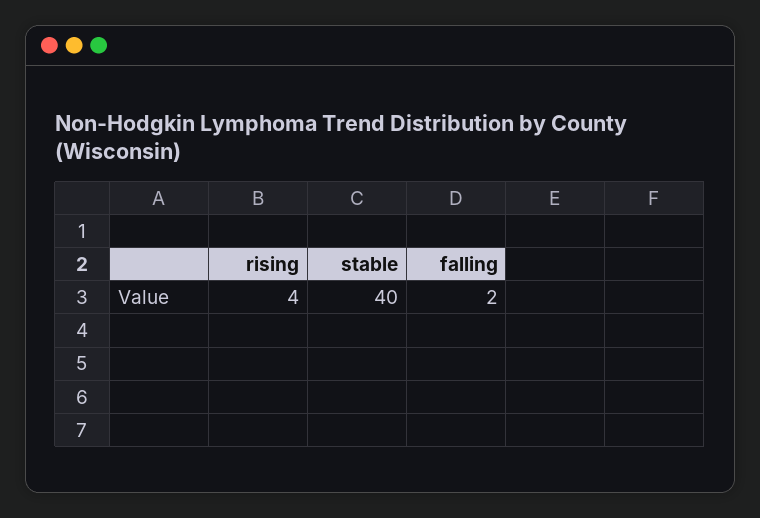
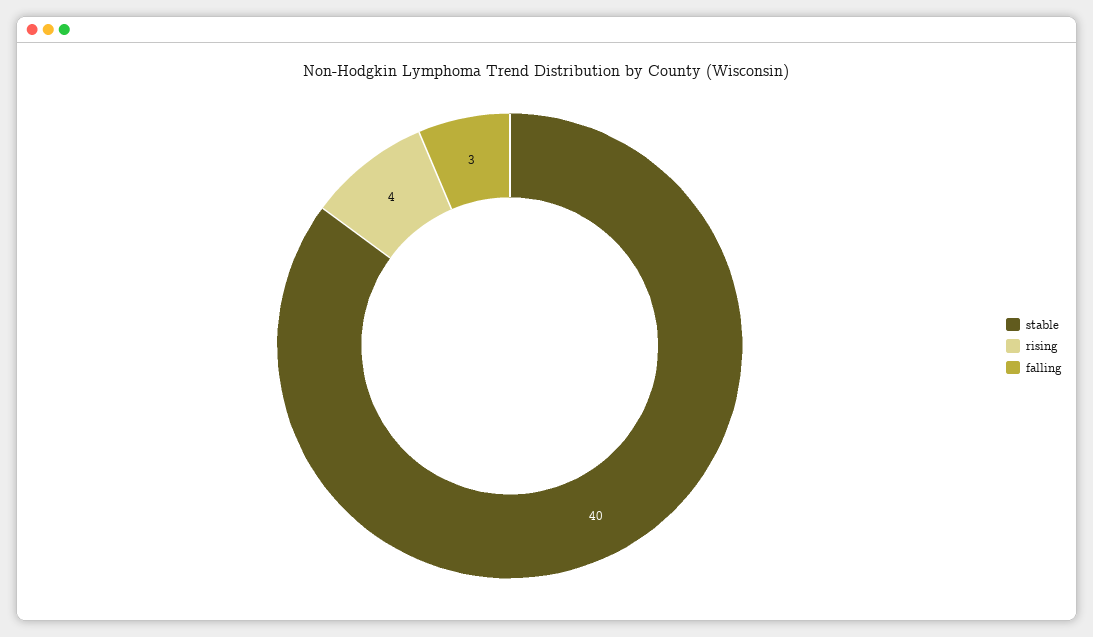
falling: 2 -> 3

